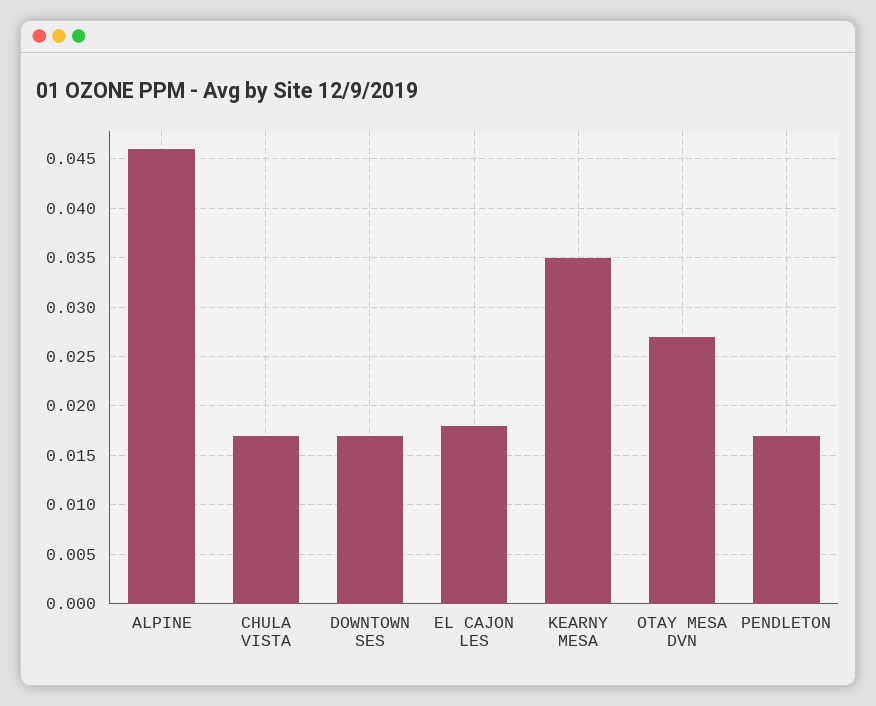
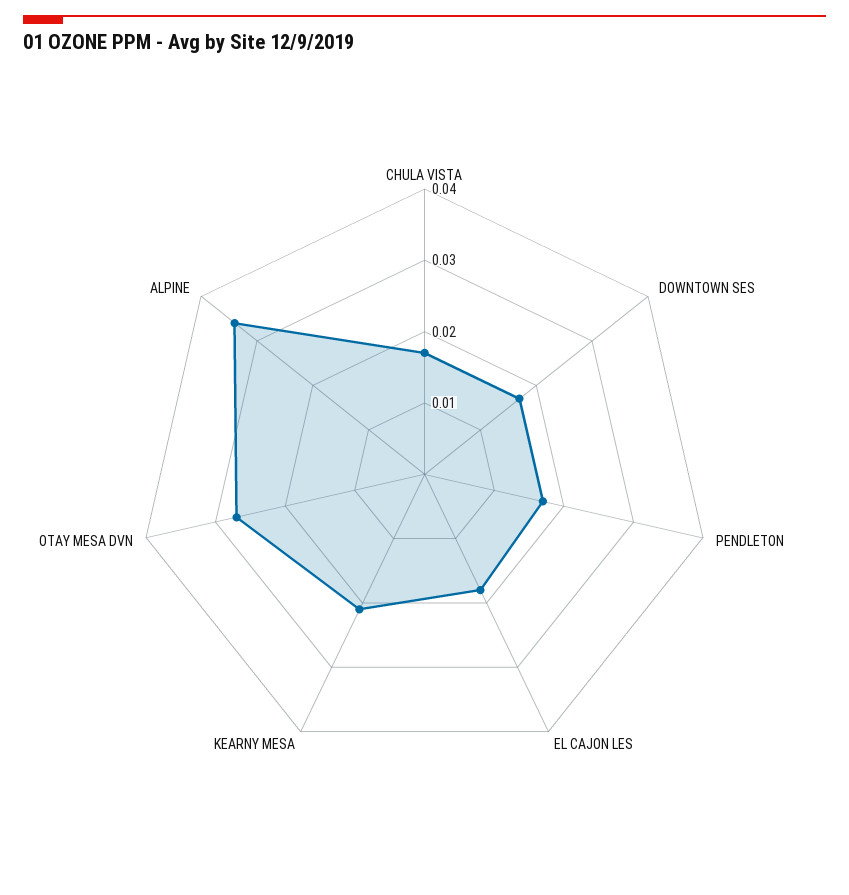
ALPINE: 0.046 -> 0.035
KEARNY MESA: 0.035 -> 0.02

